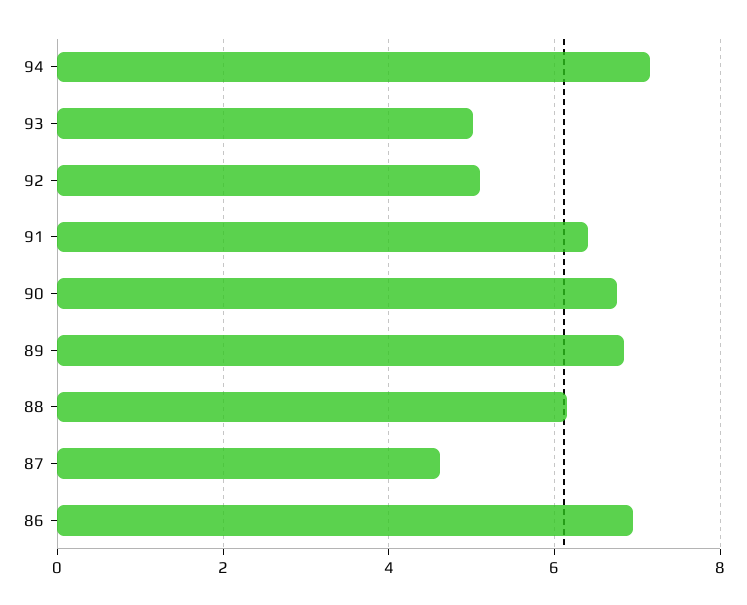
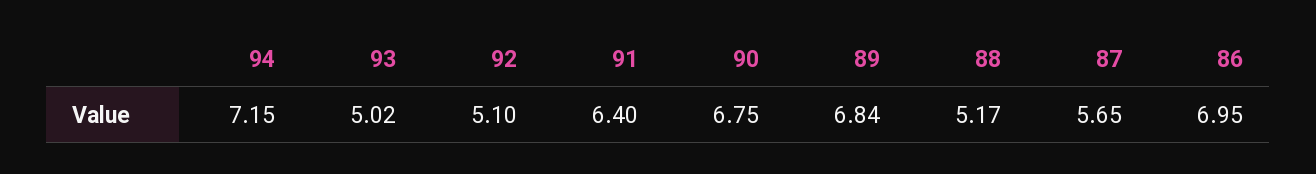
88: 6.2 -> 5.17
87: 4.6 -> 5.65

